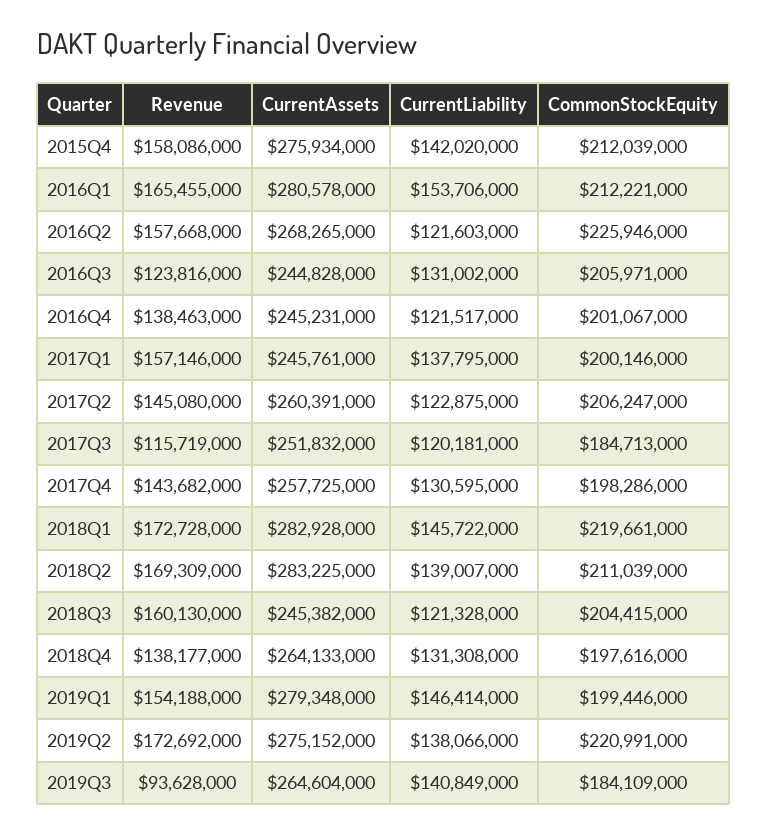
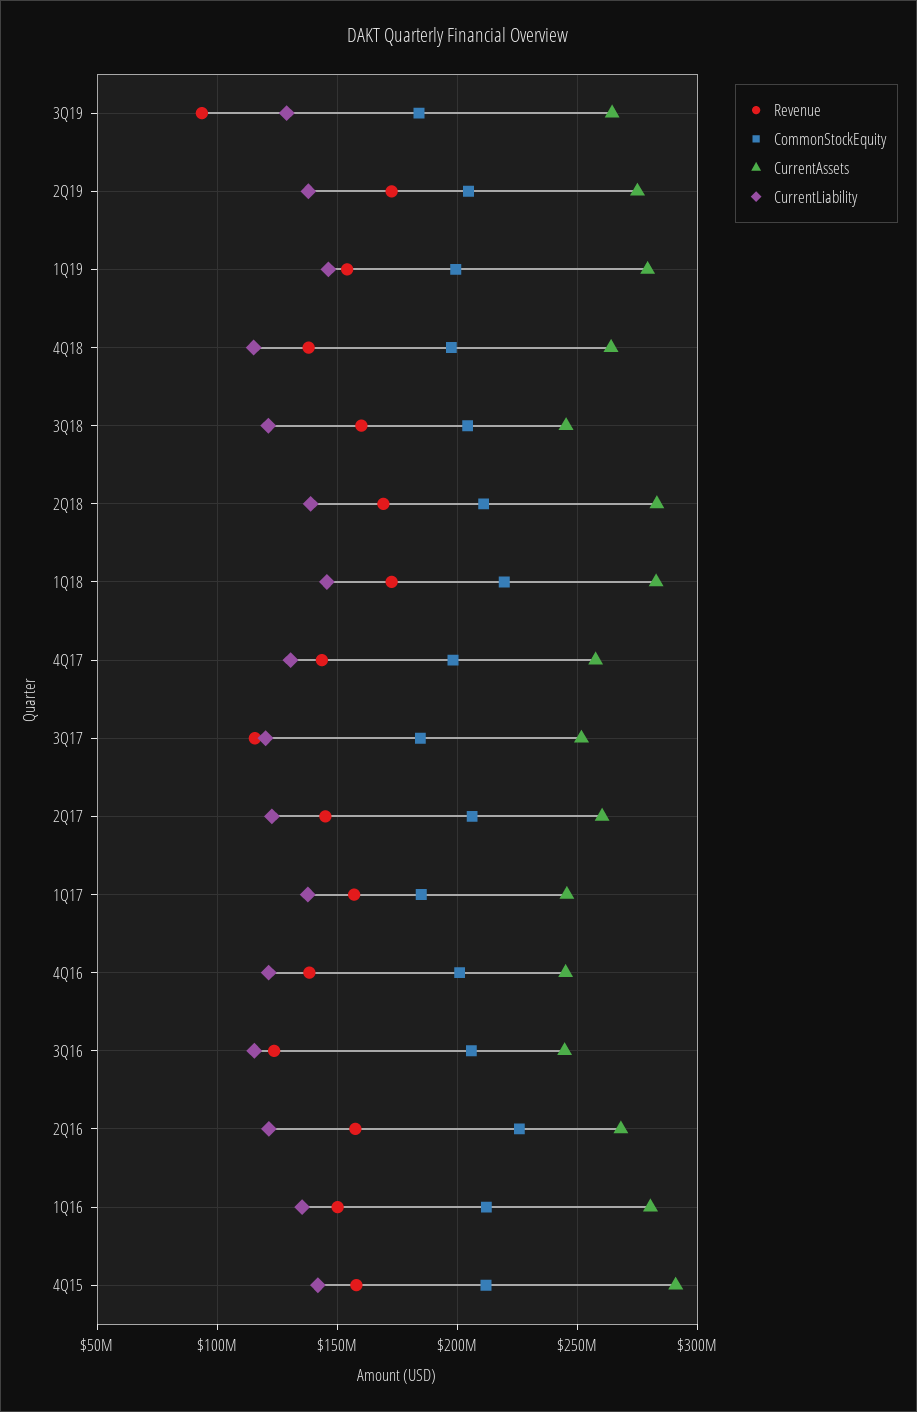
CurrentAssets, 2015Q4: 275934000 -> 290000000
Revenue, 2016Q1: 165455000 -> 150000000
CurrentLiability, 2016Q1: 153706000 -> 135000000
CurrentLiability, 2016Q3: 131002000 -> 115000000
CommonStockEquity, 2017Q1: 200146000 -> 185000000
CurrentLiability, 2018Q4: 131308000 -> 115000000
CommonStockEquity, 2019Q2: 220991000 -> 205000000
CurrentLiability, 2019Q3: 140849000 -> 130000000

